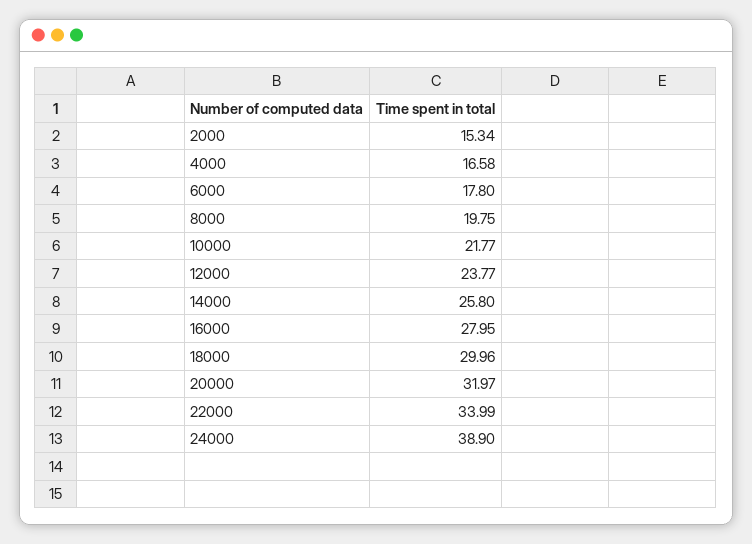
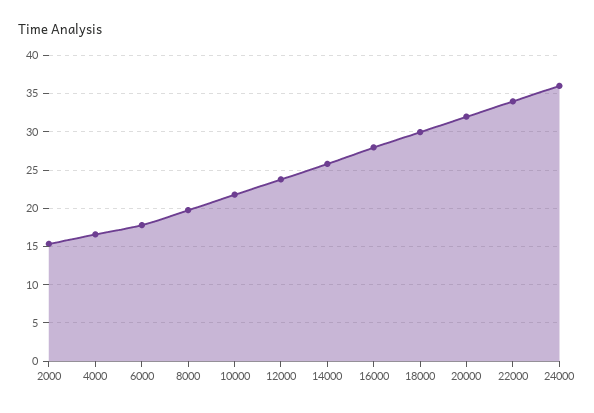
24000: 38.9 -> 36

